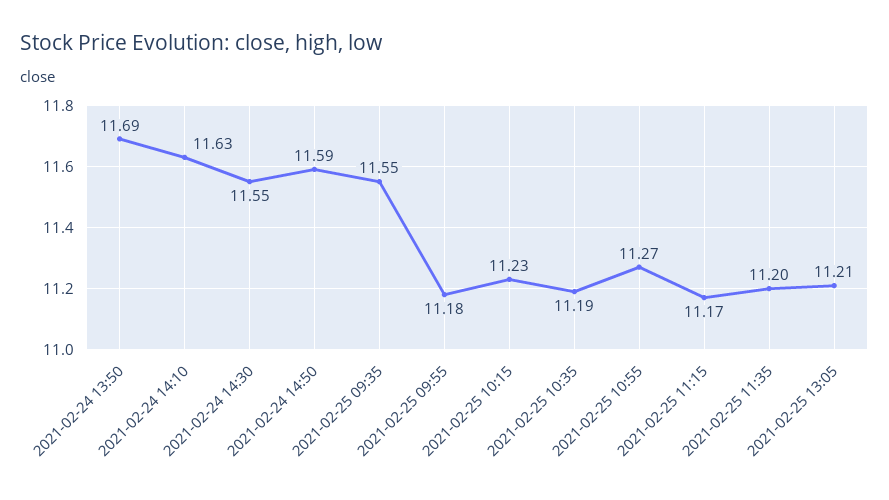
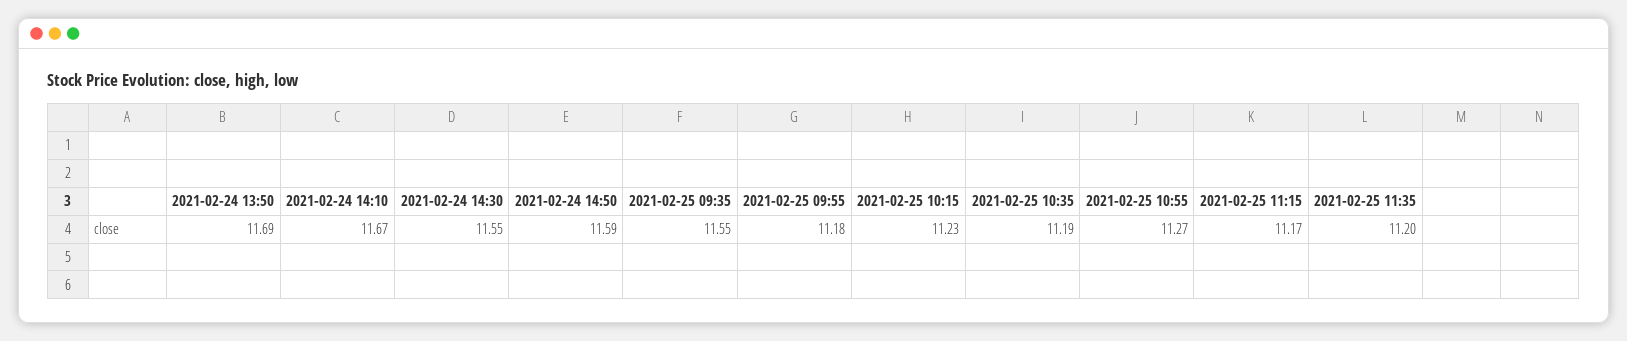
2021-02-24 14:10: 11.63 -> 11.67
2021-02-25 13:05: 11.21 -> none

